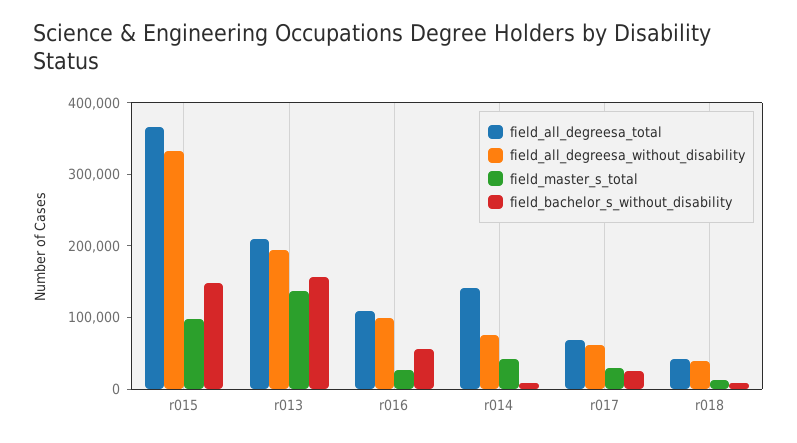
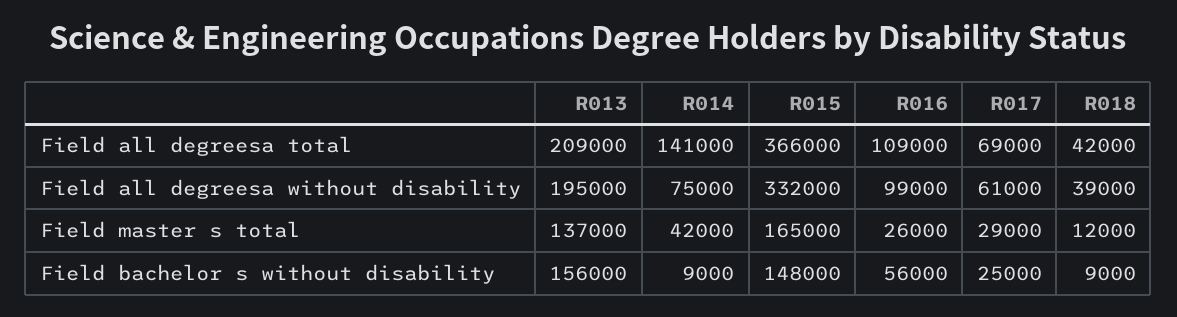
field_master_s_total, r015: 100000 -> 165000

